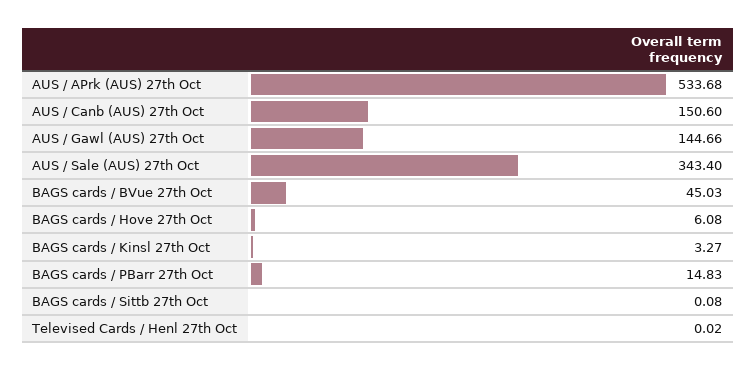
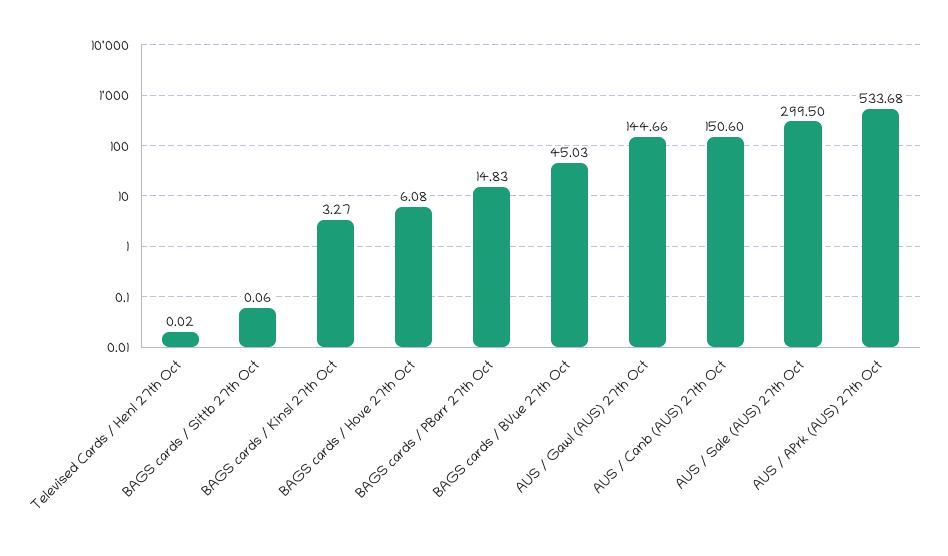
AUS / Sale (AUS) 27th Oct: 343.4 -> 299.5
BAGS cards / Sittb 27th Oct: 0.08 -> 0.06

